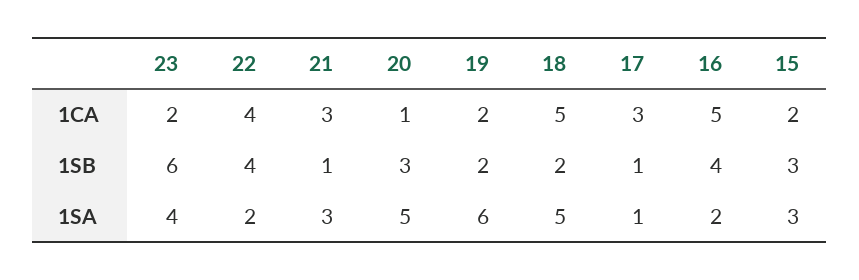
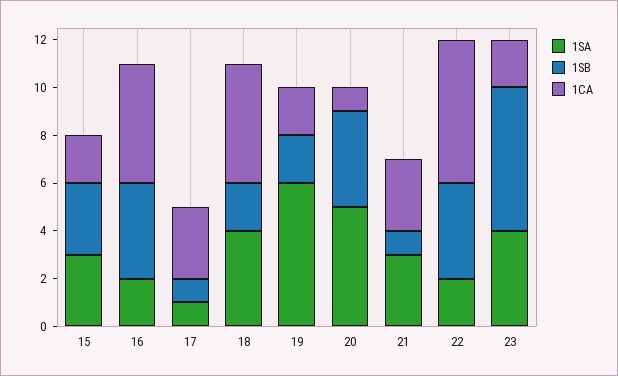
1CA, 22: 4 -> 6
1SB, 20: 3 -> 4
1SA, 18: 5 -> 4

